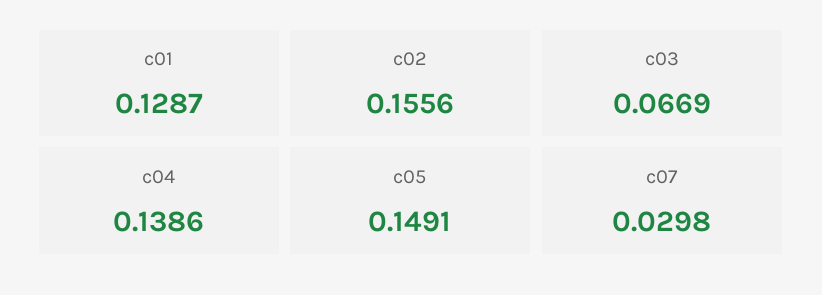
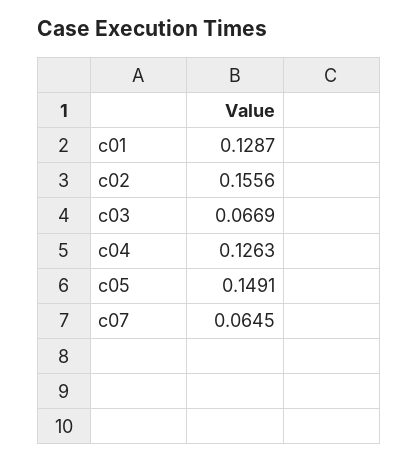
c04: 0.1386 -> 0.1263
c07: 0.0298 -> 0.0645

